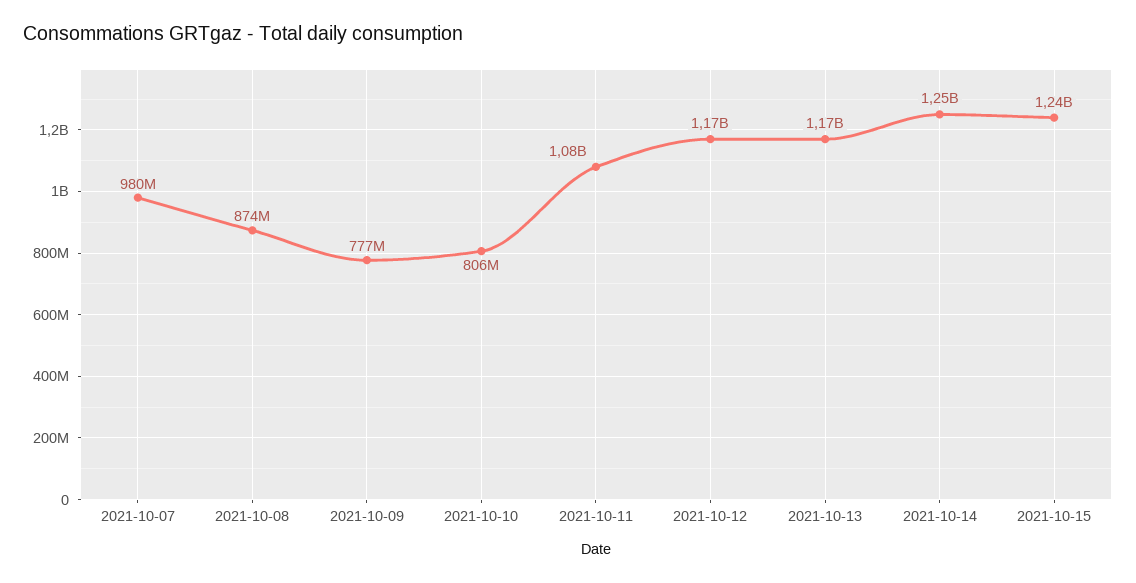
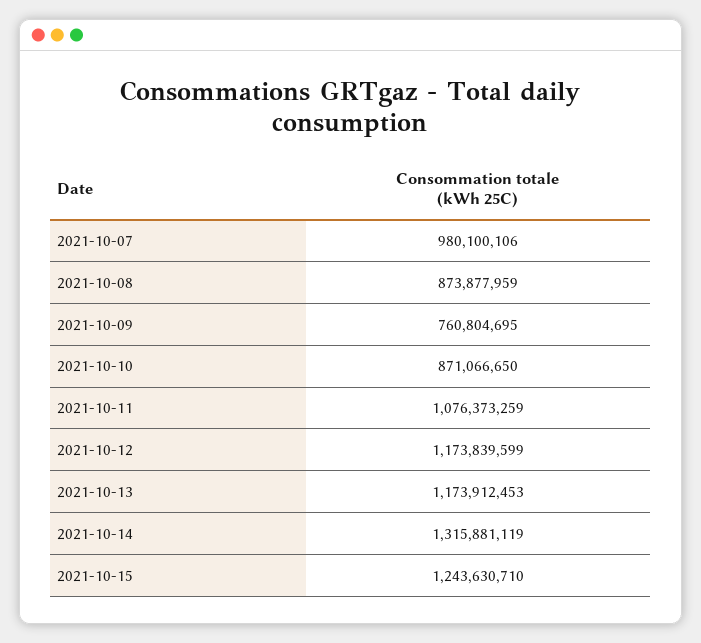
2021-10-09: 777000000 -> 760804695
2021-10-10: 806000000 -> 871066650
2021-10-14: 1250000000 -> 1315881119

